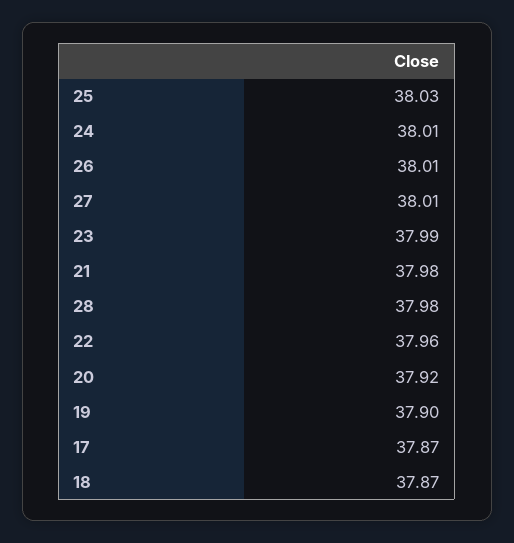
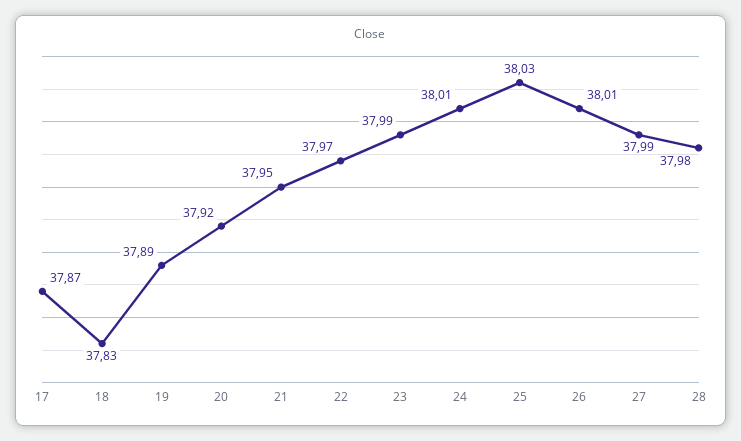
27: 38.01 -> 37.99
21: 37.98 -> 37.95
22: 37.96 -> 37.97
19: 37.9 -> 37.89
18: 37.87 -> 37.83

